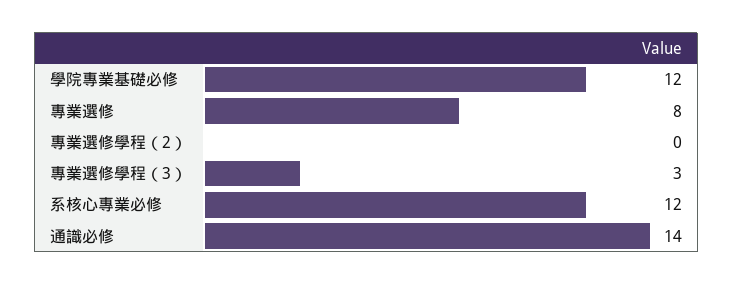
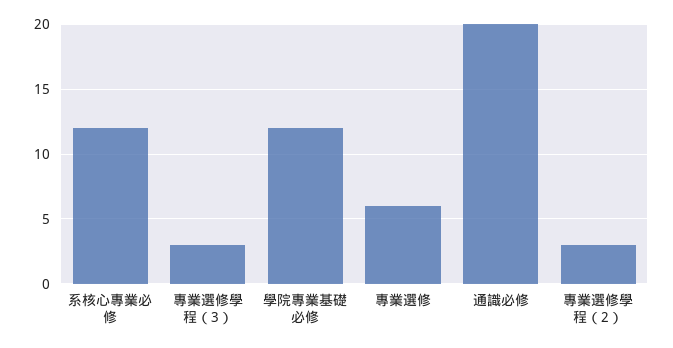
專業選修: 8 -> 6
專業選修學程（2）: 0 -> 3
通識必修: 14 -> 20

